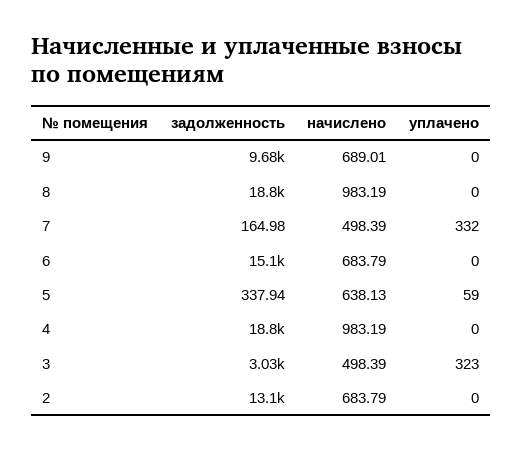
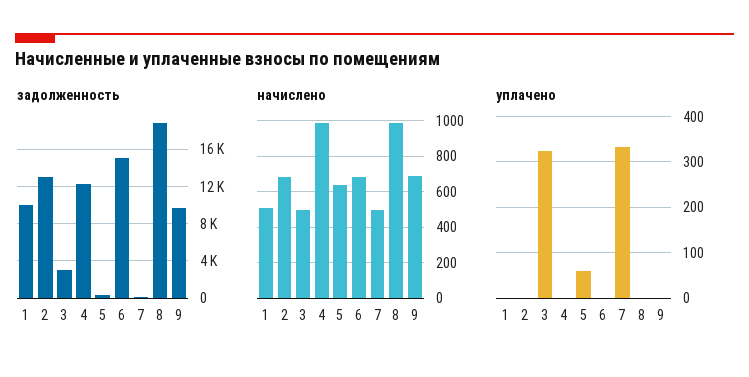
задолженность, 4: 18800 -> 12000
задолженность, 1: none -> 10000
начислено, 1: none -> 500
уплачено, 1: none -> 0

